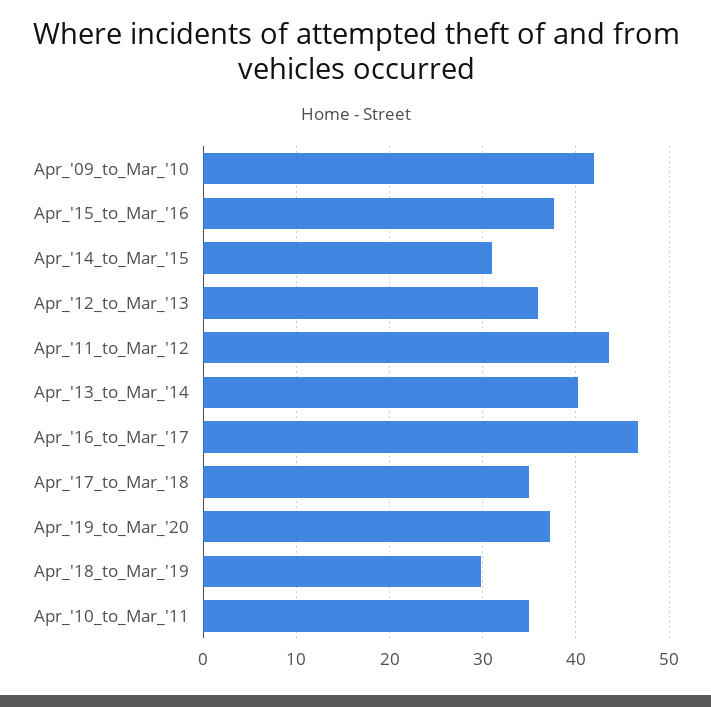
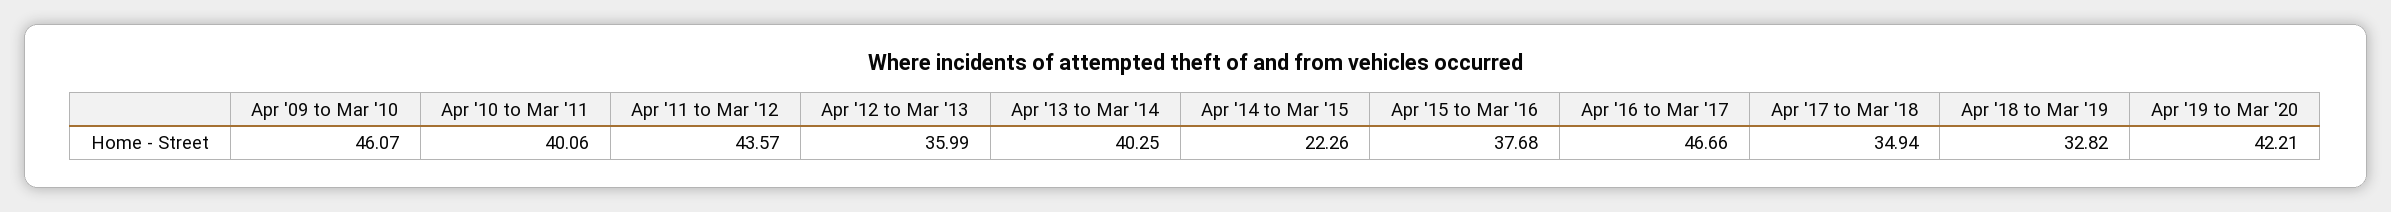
Apr_'09_to_Mar_'10: 42 -> 46.07
Apr_'14_to_Mar_'15: 31 -> 22.26
Apr_'19_to_Mar_'20: 37 -> 42.21
Apr_'18_to_Mar_'19: 30 -> 32.82
Apr_'10_to_Mar_'11: 35 -> 40.06

